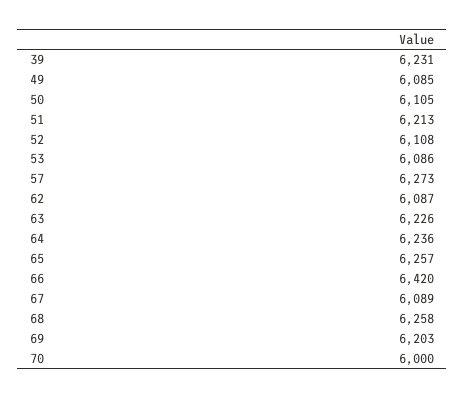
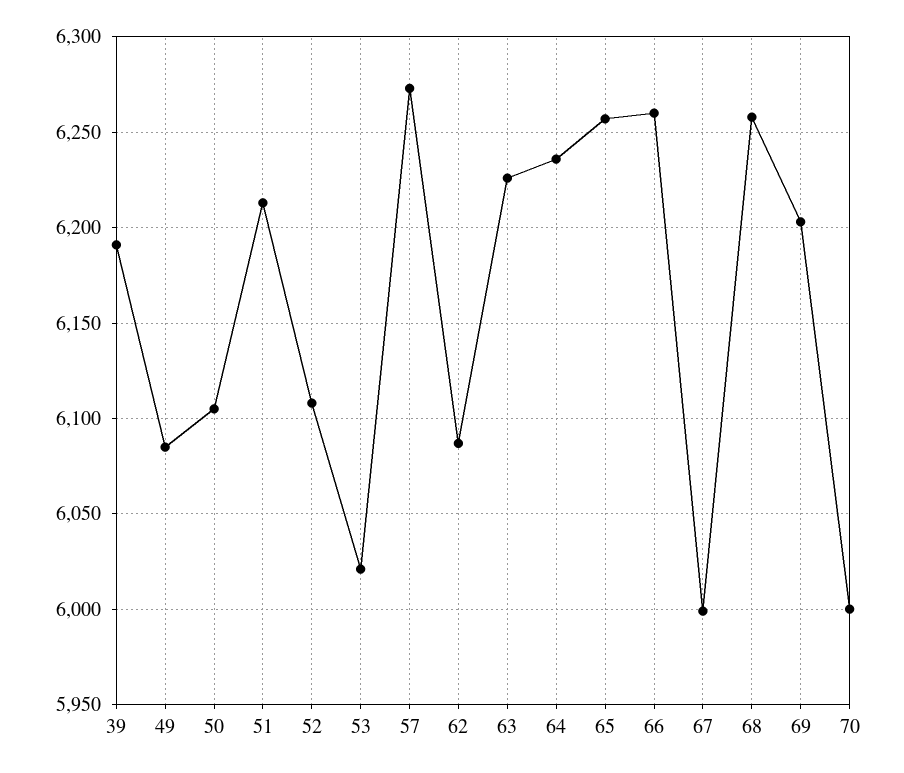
39: 6231 -> 6190
53: 6086 -> 6020
66: 6420 -> 6260
67: 6089 -> 6000

